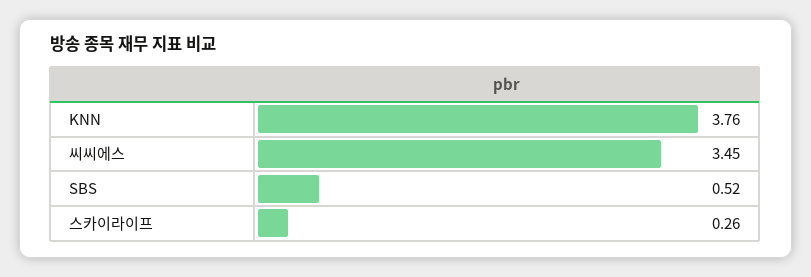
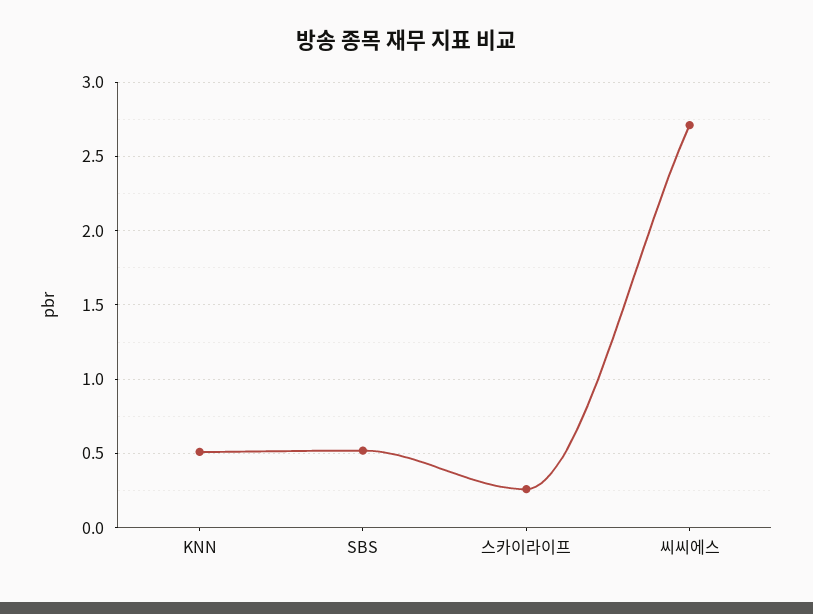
KNN: 3.76 -> 0.5
씨씨에스: 3.45 -> 2.7

